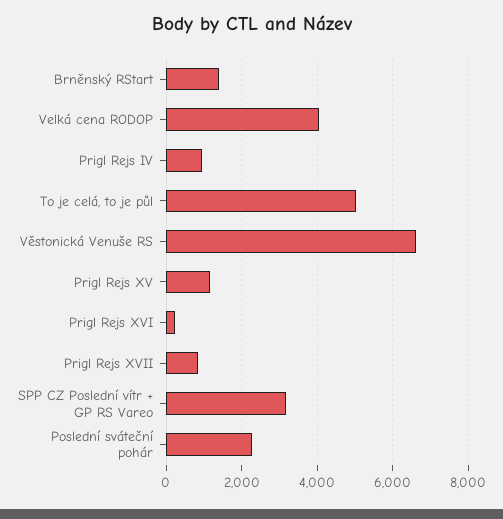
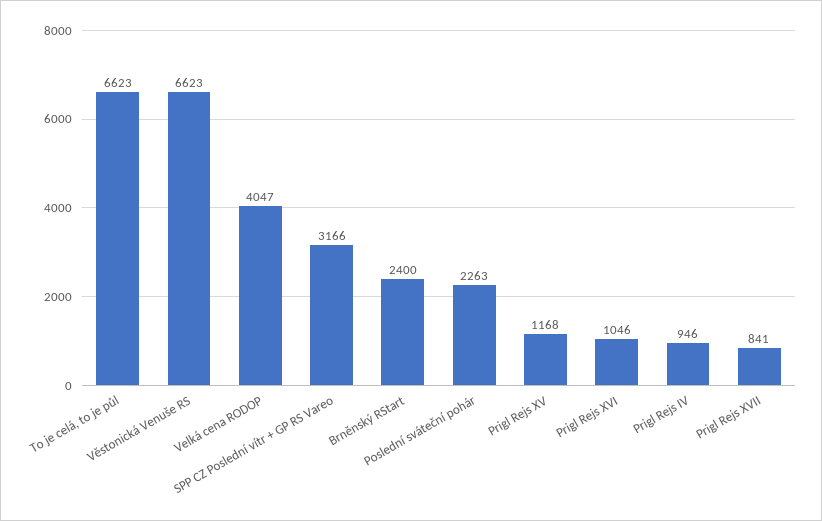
Brněnský RStart: 1400 -> 2400
To je celá, to je půl: 5000 -> 6623
Prigl Rejs XVI: 200 -> 1046

